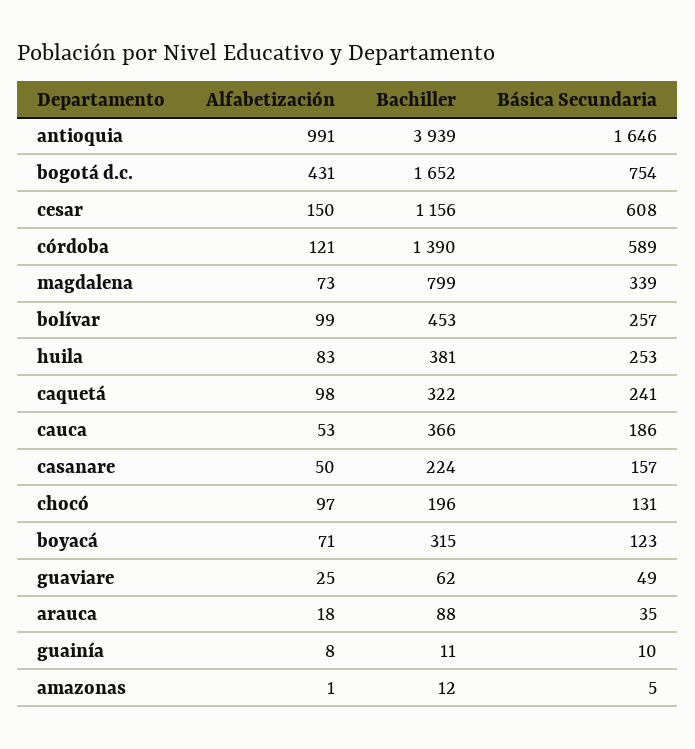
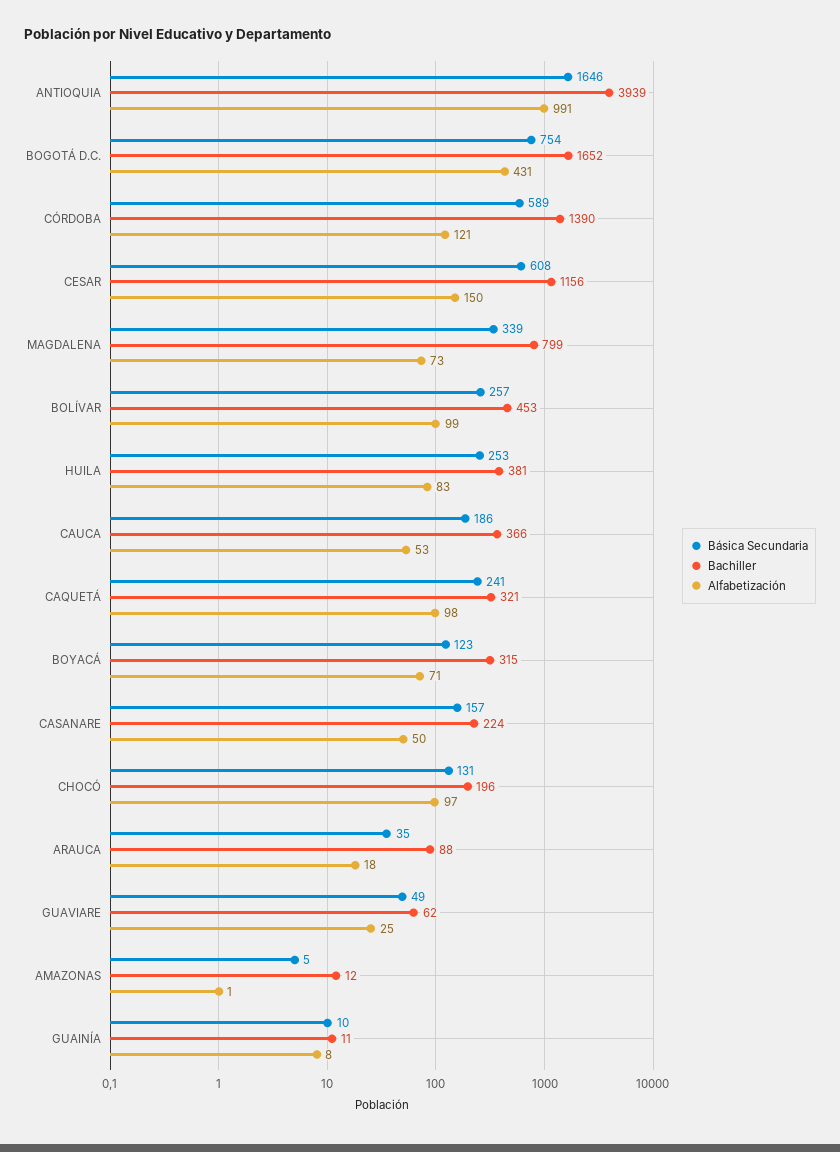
Bachiller, caquetá: 322 -> 321

